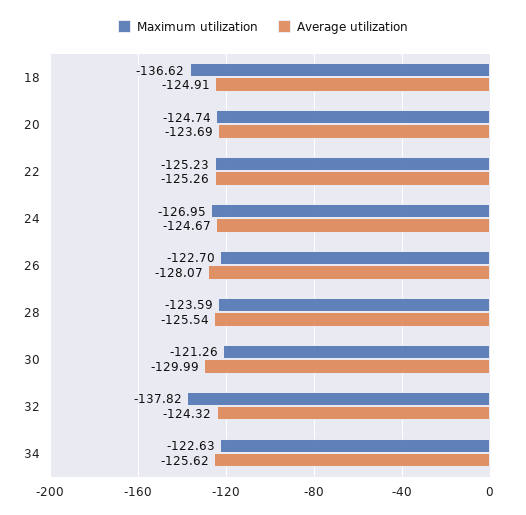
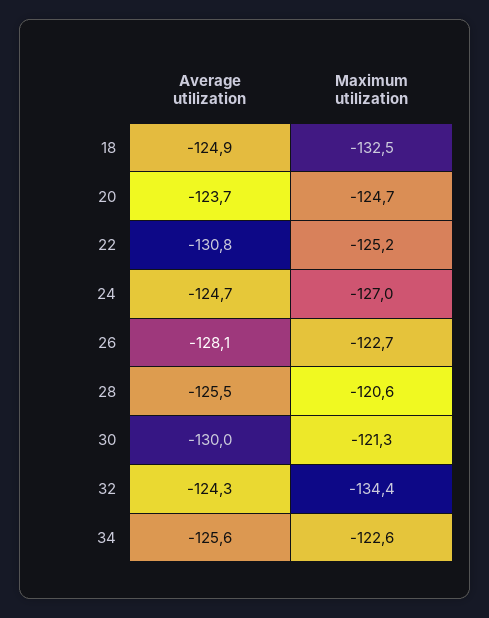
Maximum utilization, 18: -136.62 -> -132.5
Average utilization, 22: -125.26 -> -130.8
Maximum utilization, 28: -123.59 -> -120.6
Maximum utilization, 32: -137.82 -> -134.4

